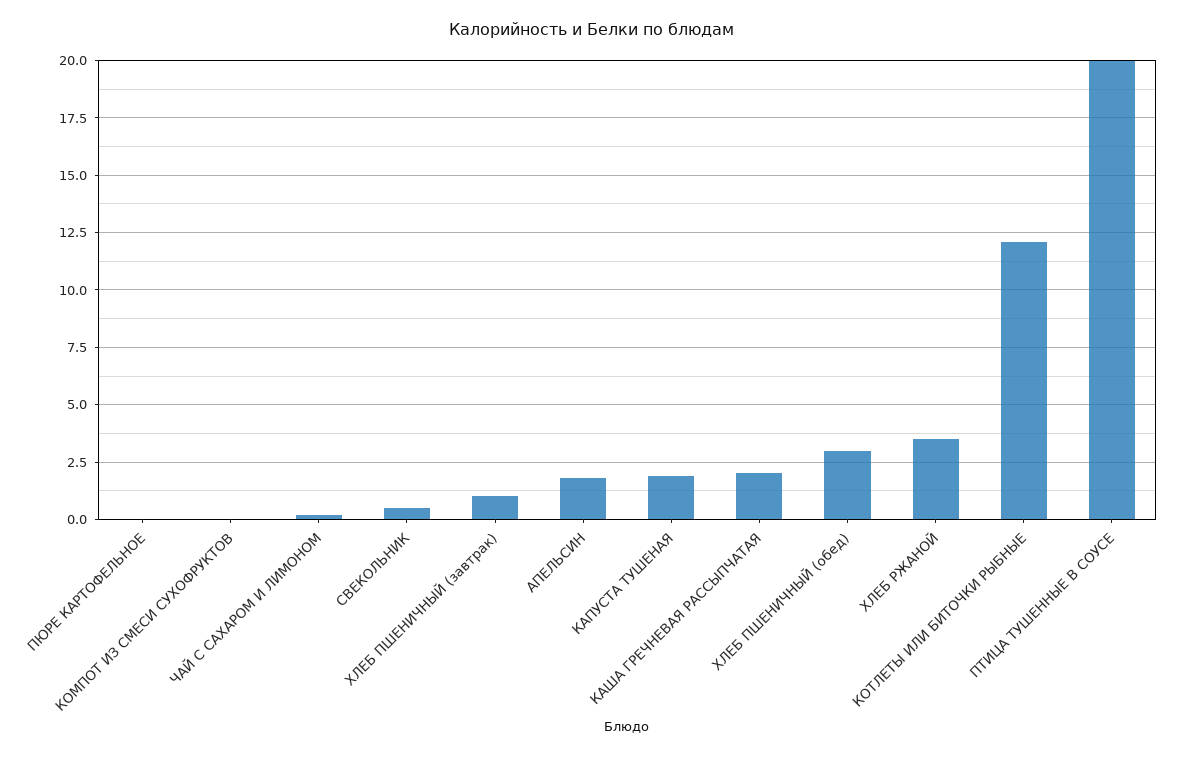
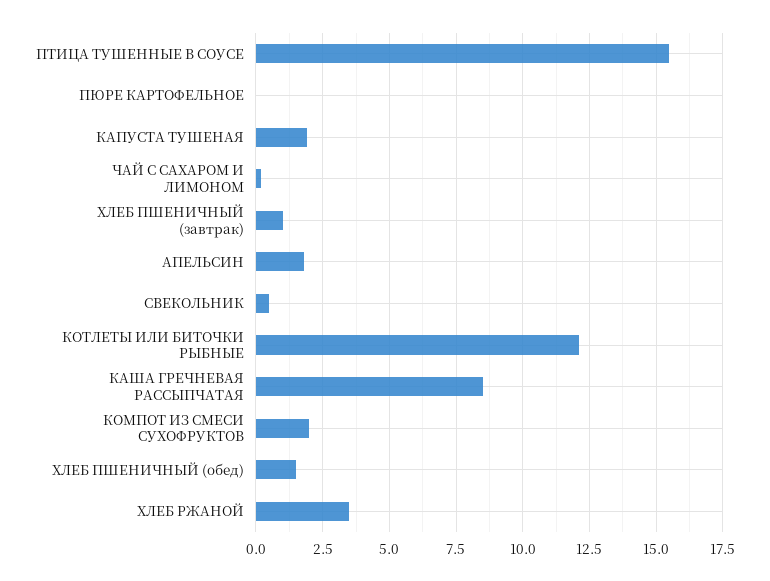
КОМПОТ ИЗ СМЕСИ СУХОФРУКТОВ: 0 -> 2
КАША ГРЕЧНЕВАЯ РАССЫПЧАТАЯ: 2 -> 8.5
ХЛЕБ ПШЕНИЧНЫЙ (обед): 3 -> 1.5
ПТИЦА ТУШЕННЫЕ В СОУСЕ: 20 -> 15.5

